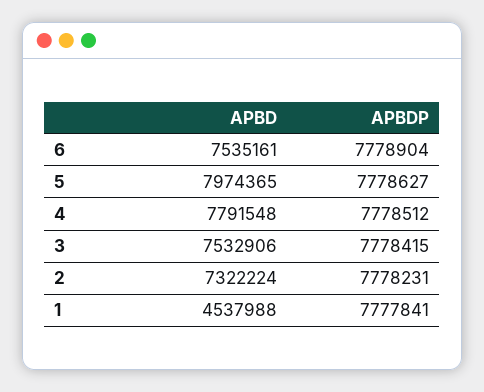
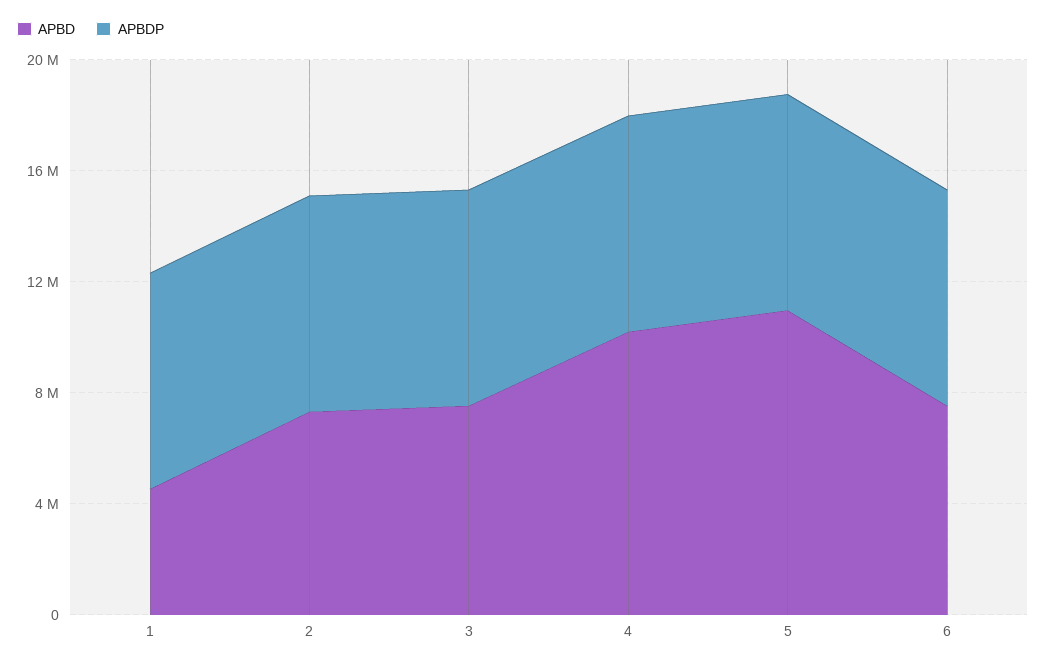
APBD, 5: 7974365 -> 11000000
APBD, 4: 7791548 -> 10000000

